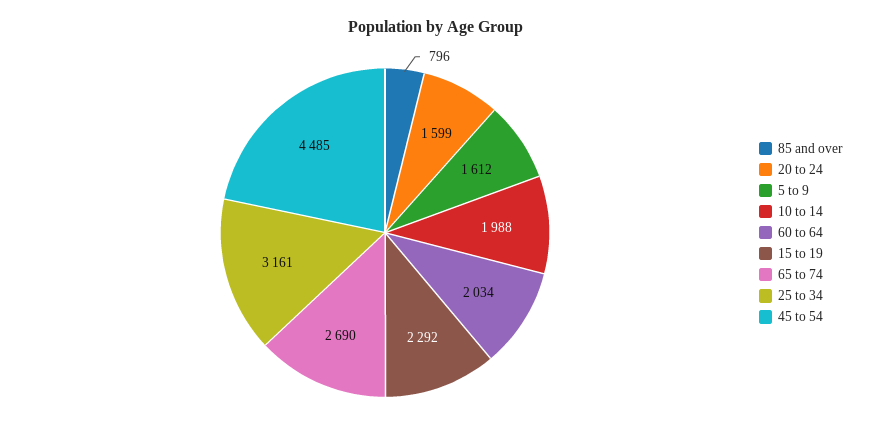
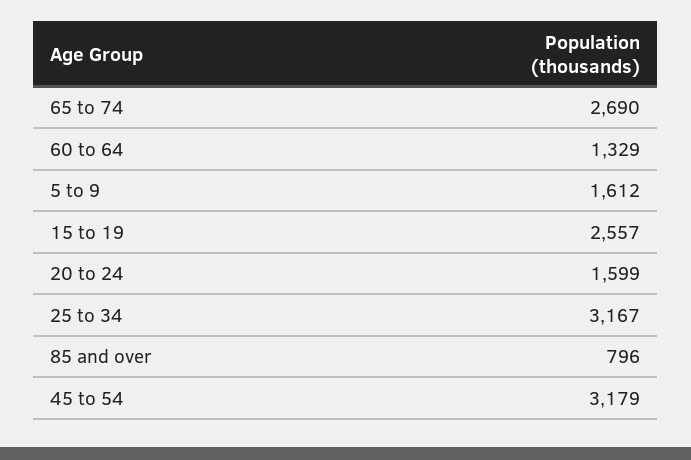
10 to 14: 1988 -> none
60 to 64: 2034 -> 1329
15 to 19: 2292 -> 2557
25 to 34: 3161 -> 3167
45 to 54: 4485 -> 3179

